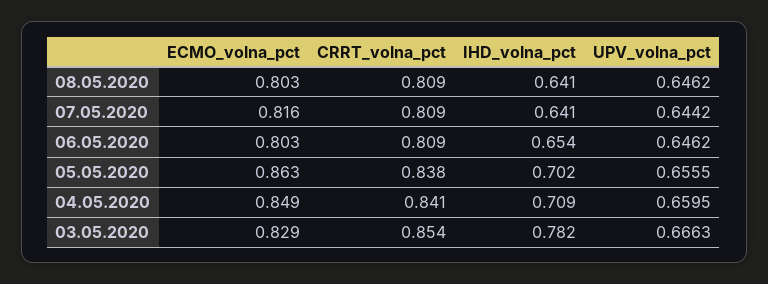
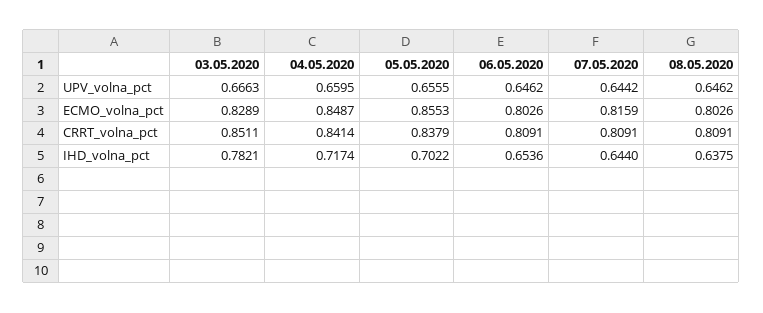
IHD_volna_pct, 08.05.2020: 0.641 -> 0.6375
IHD_volna_pct, 07.05.2020: 0.641 -> 0.644
ECMO_volna_pct, 05.05.2020: 0.863 -> 0.8553
IHD_volna_pct, 04.05.2020: 0.709 -> 0.7174
CRRT_volna_pct, 03.05.2020: 0.854 -> 0.8511

